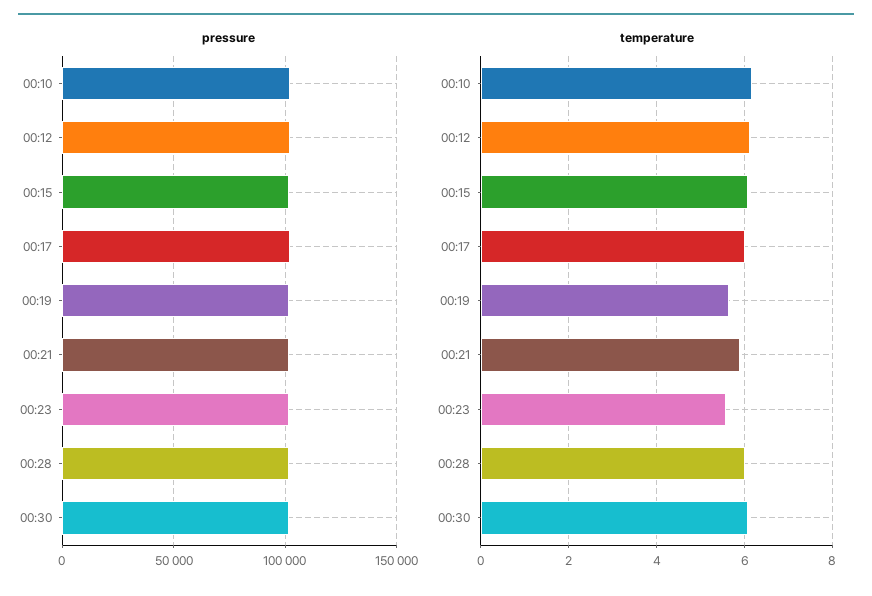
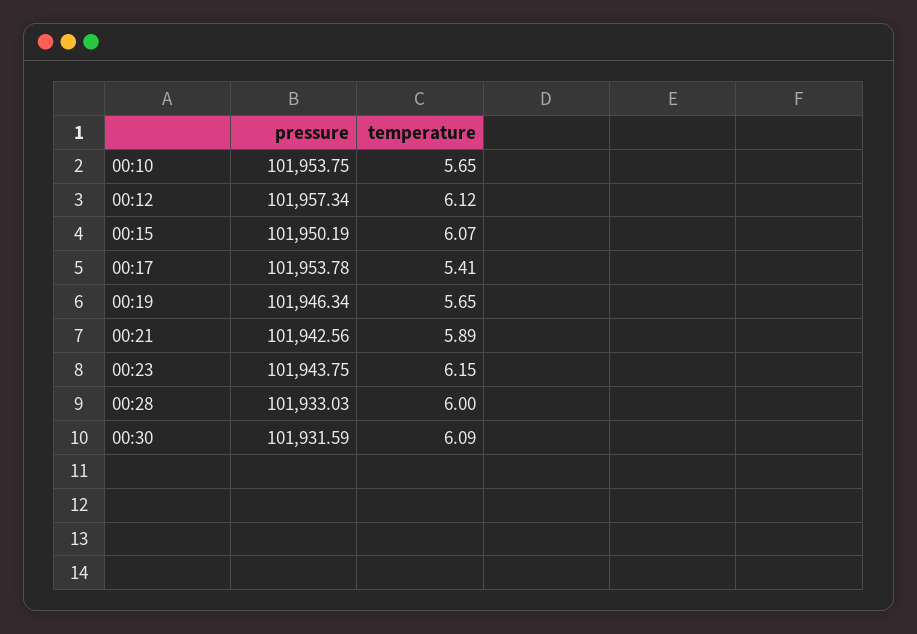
temperature, 00:10: 6.2 -> 5.65
temperature, 00:17: 6 -> 5.41
temperature, 00:23: 5.6 -> 6.15

